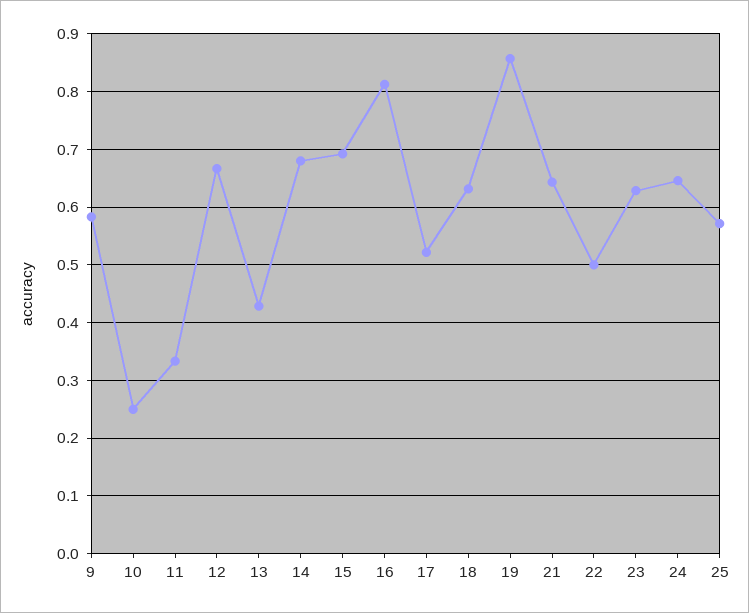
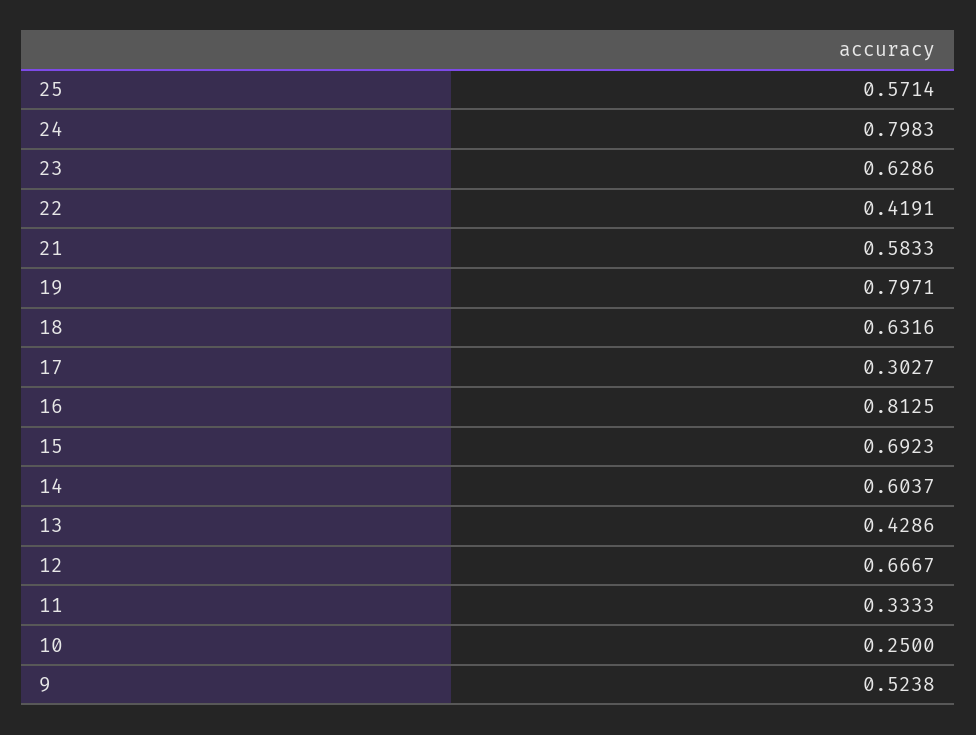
9: 0.58 -> 0.5238
14: 0.68 -> 0.6037
17: 0.52 -> 0.3027
19: 0.86 -> 0.7971
21: 0.64 -> 0.5833
22: 0.5 -> 0.4191
24: 0.64 -> 0.7983

